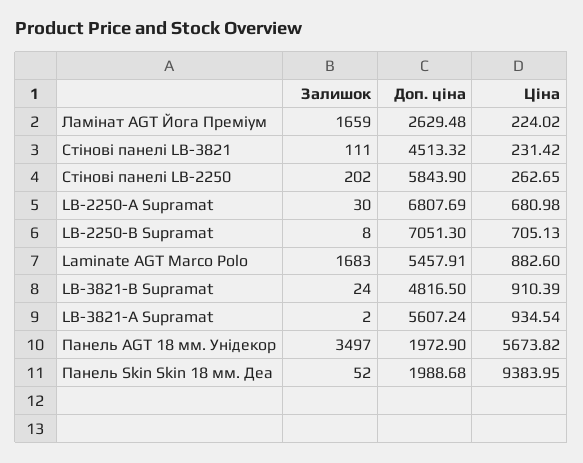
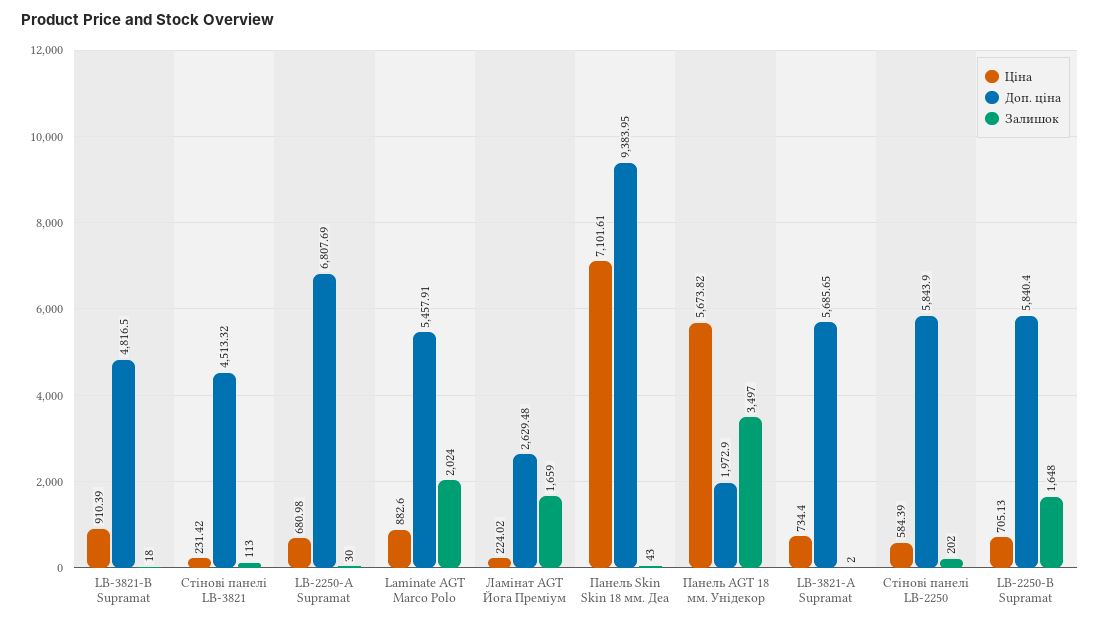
Залишок, Стінові панелі LB-3821: 111 -> 113
Ціна, Стінові панелі LB-2250: 262.65 -> 584.39
Залишок, LB-2250-В Supramat: 8 -> 1648
Доп. ціна, LB-2250-В Supramat: 7051.3 -> 5840.4
Залишок, Laminate AGT Marco Polo: 1683 -> 2024
Залишок, LB-3821-В Supramat: 24 -> 18
Доп. ціна, LB-3821-А Supramat: 5607.24 -> 5685.65
Ціна, LB-3821-А Supramat: 934.54 -> 734.4
Залишок, Панель Skin Skin 18 мм. Деа: 52 -> 43
Доп. ціна, Панель Skin Skin 18 мм. Деа: 1988.68 -> 9383.95
Ціна, Панель Skin Skin 18 мм. Деа: 9383.95 -> 7101.61

